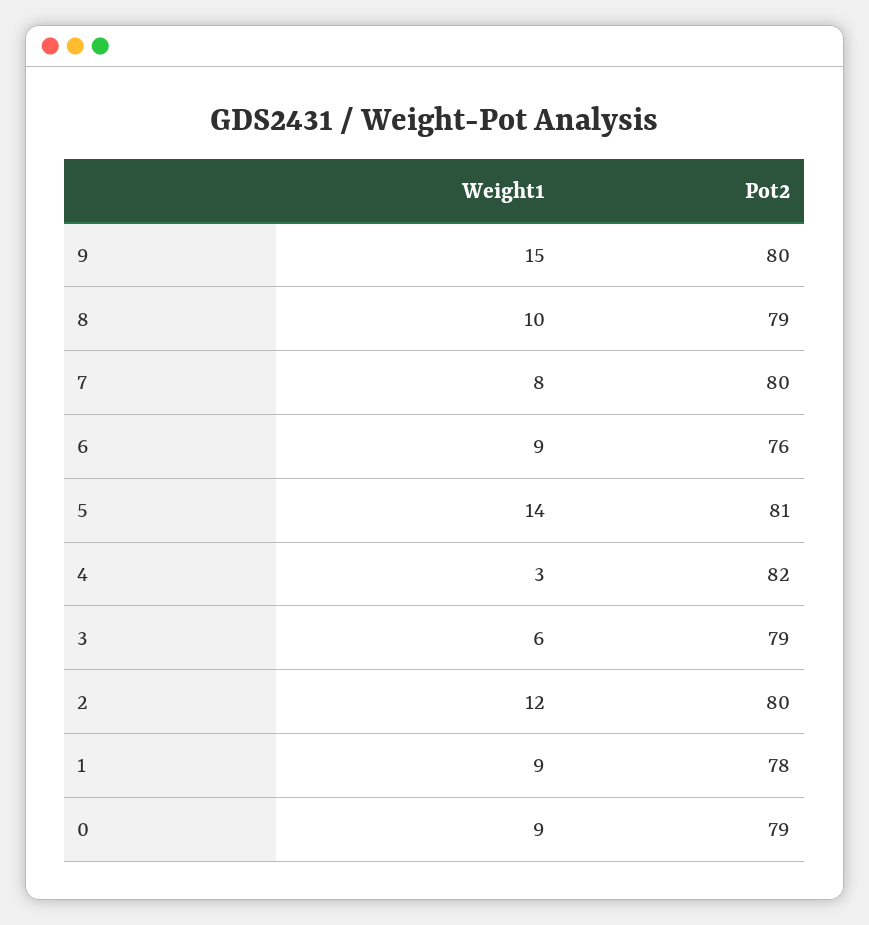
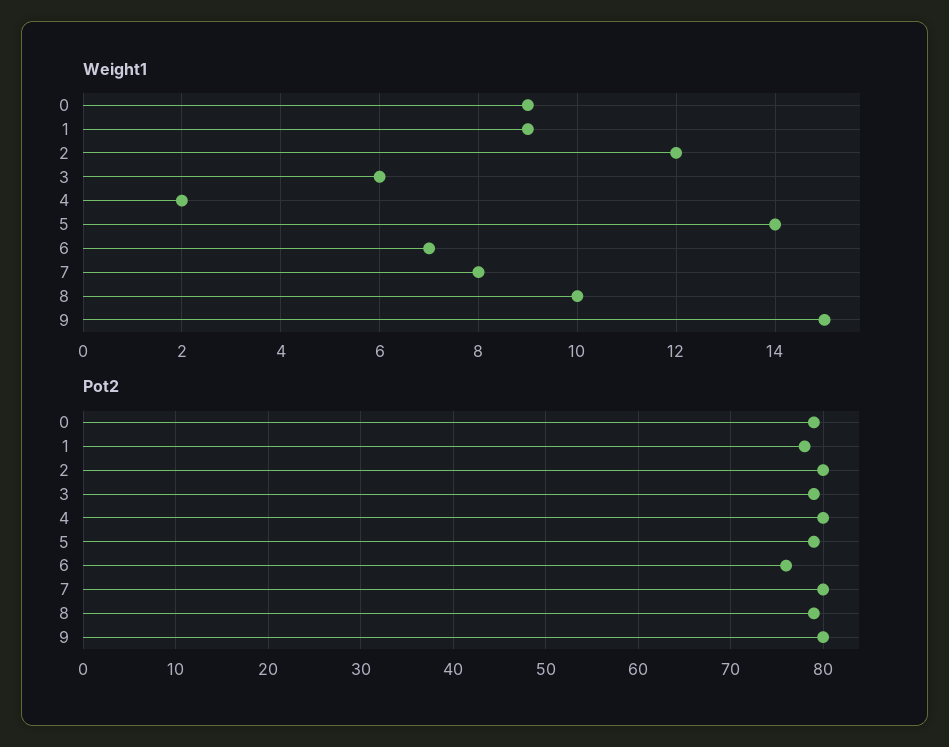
Weight1, 6: 9 -> 7
Pot2, 5: 81 -> 79
Weight1, 4: 3 -> 2
Pot2, 4: 82 -> 80

